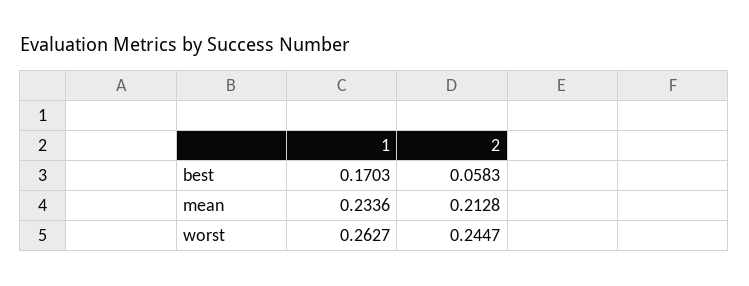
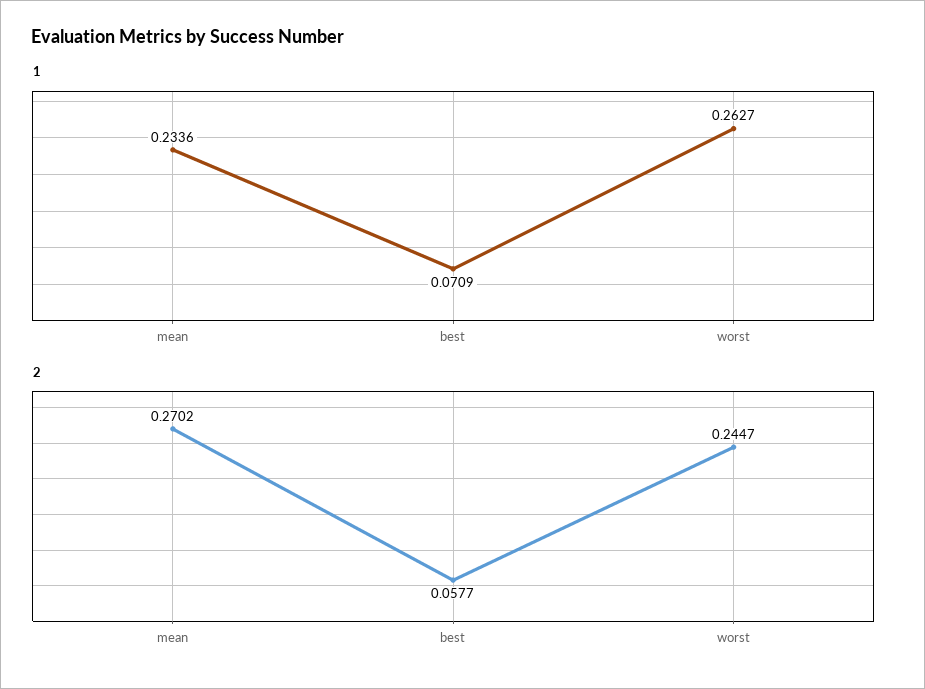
1, best: 0.1703 -> 0.0709
2, best: 0.0583 -> 0.0577
2, mean: 0.2128 -> 0.2702

